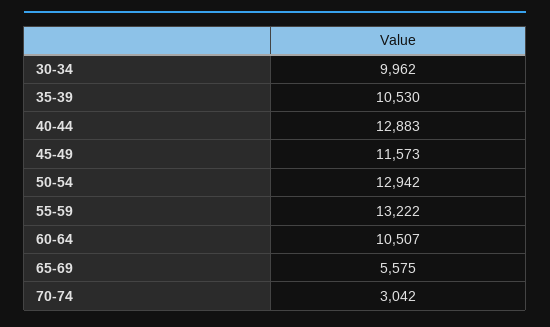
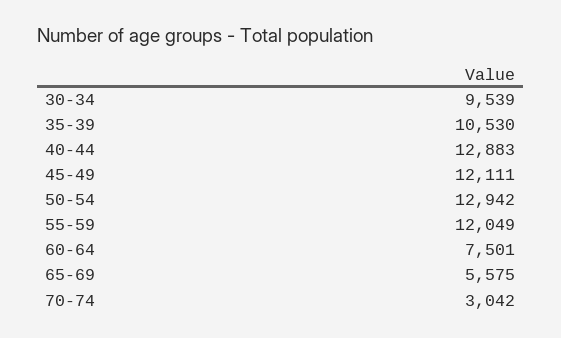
30-34: 9962 -> 9539
45-49: 11573 -> 12111
55-59: 13222 -> 12049
60-64: 10507 -> 7501

